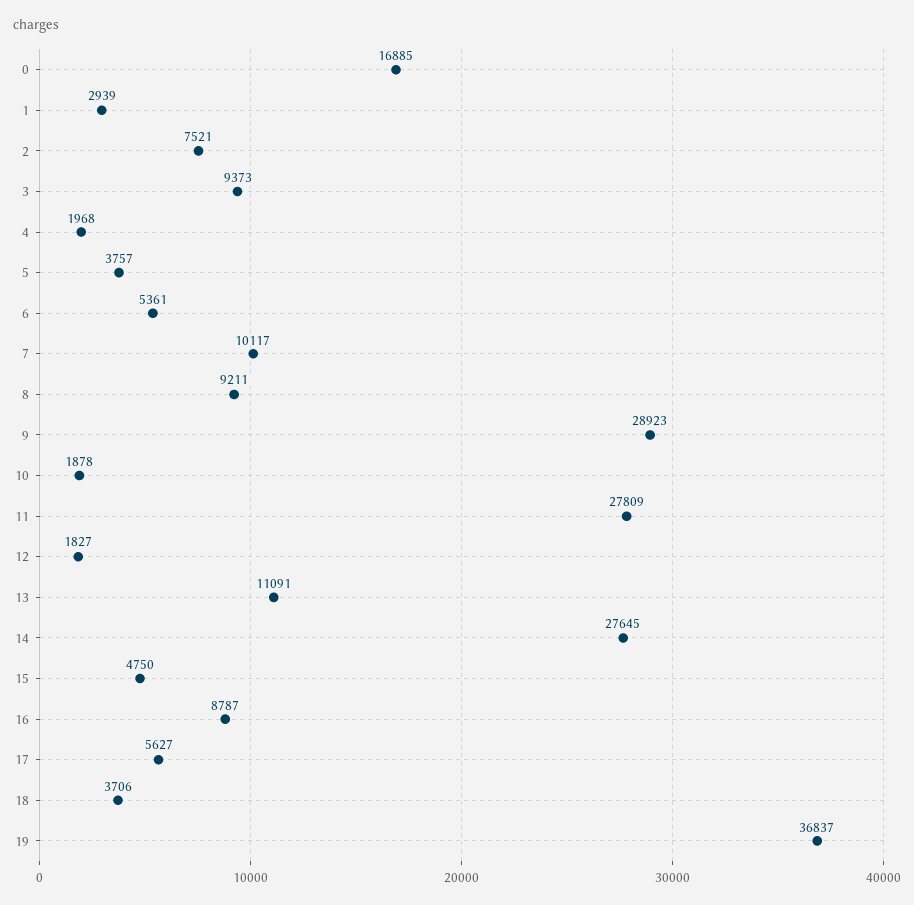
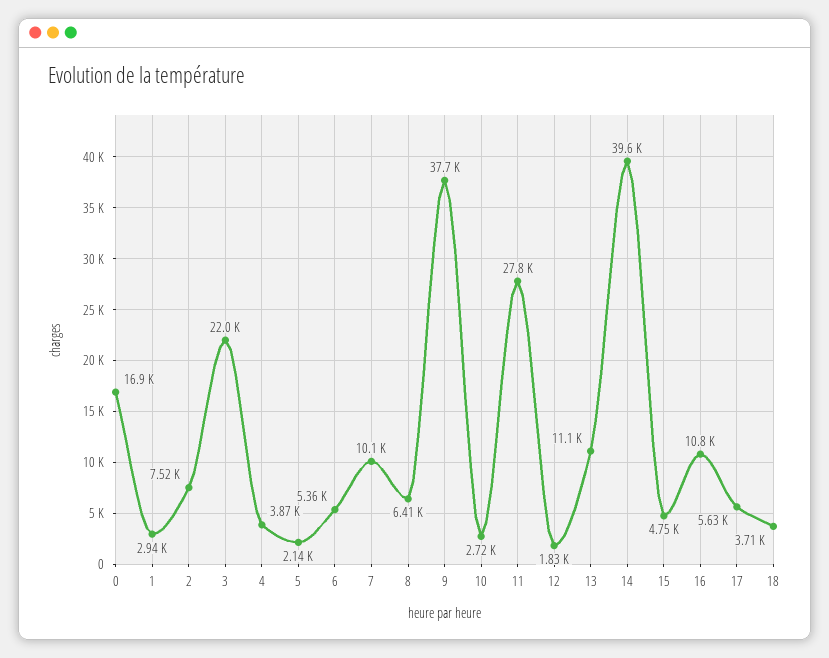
3: 9373 -> 22000
4: 1968 -> 3870
5: 3757 -> 2140
8: 9211 -> 6410
9: 28923 -> 37700
10: 1878 -> 2720
14: 27645 -> 39600
16: 8787 -> 10800
19: 36837 -> none

